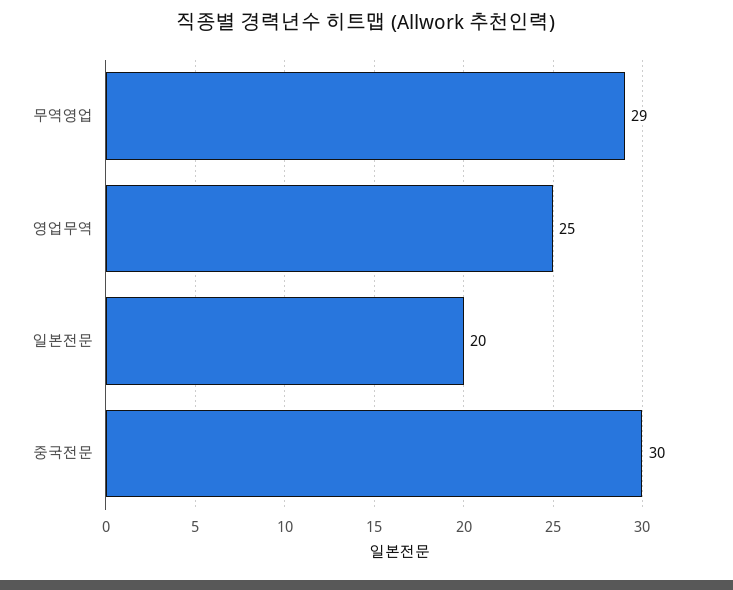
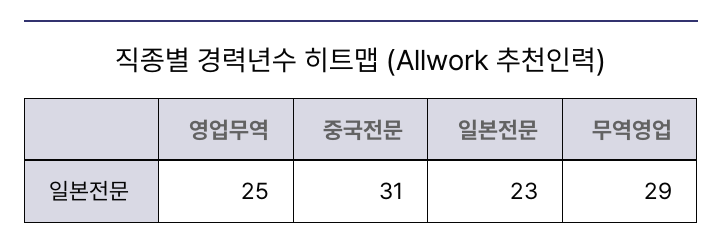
일본전문: 20 -> 23
중국전문: 30 -> 31

